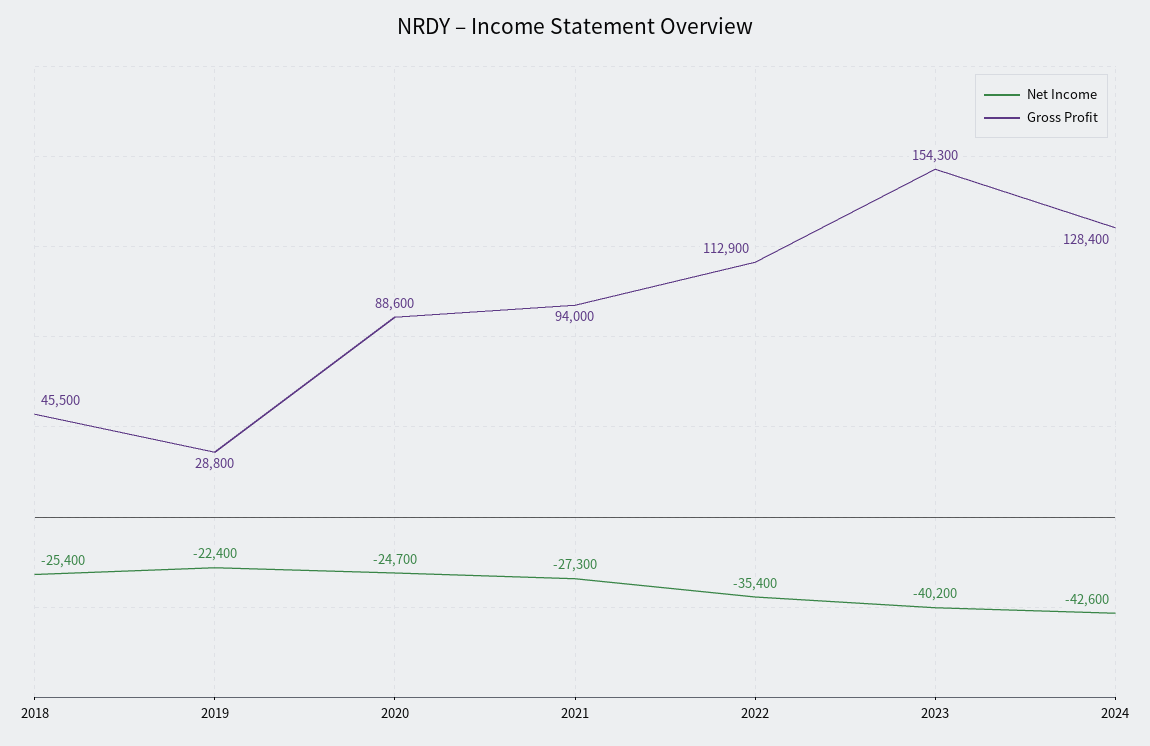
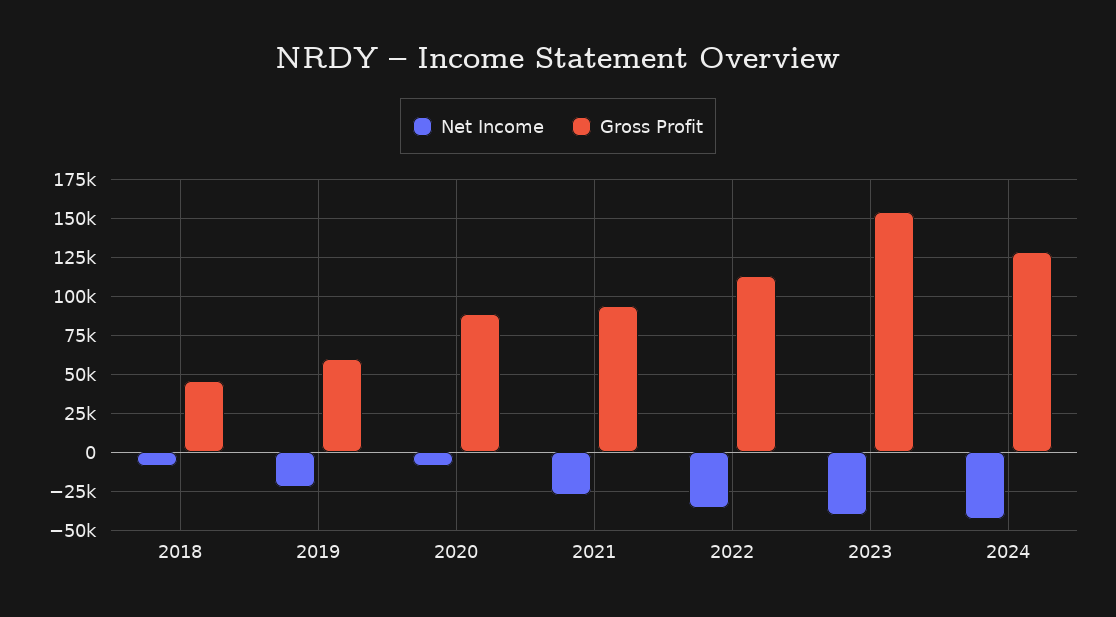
Net Income, 2018: -25400 -> -10000
Gross Profit, 2019: 28800 -> 60000
Net Income, 2020: -24700 -> -10000

